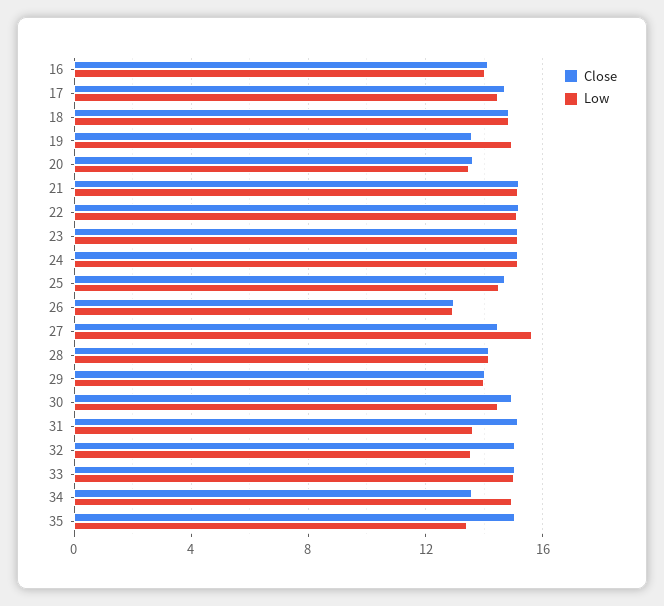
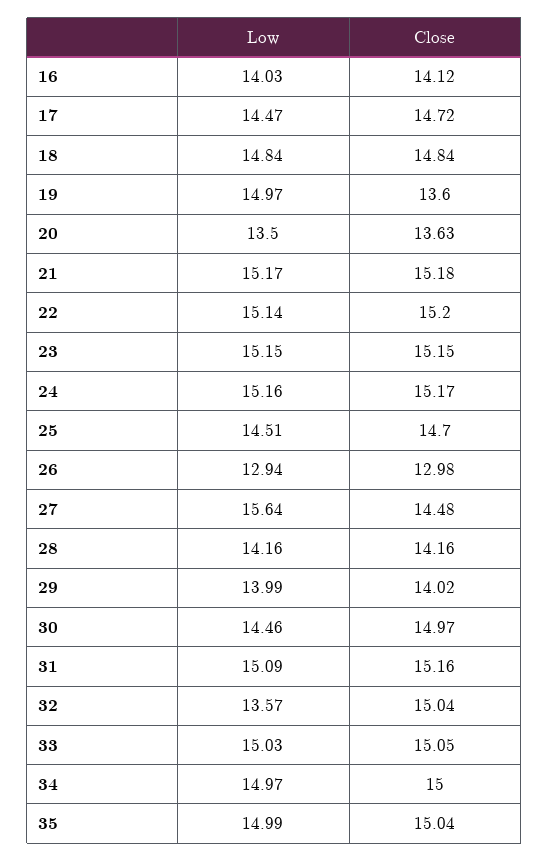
Low, 31: 13.5 -> 15.09
Close, 34: 13.5 -> 15
Low, 35: 13.5 -> 14.99

